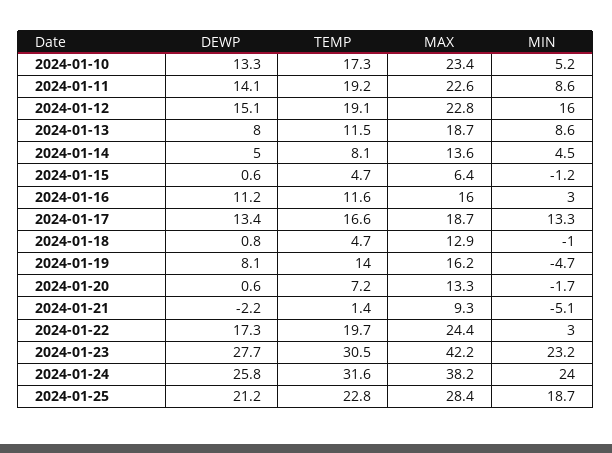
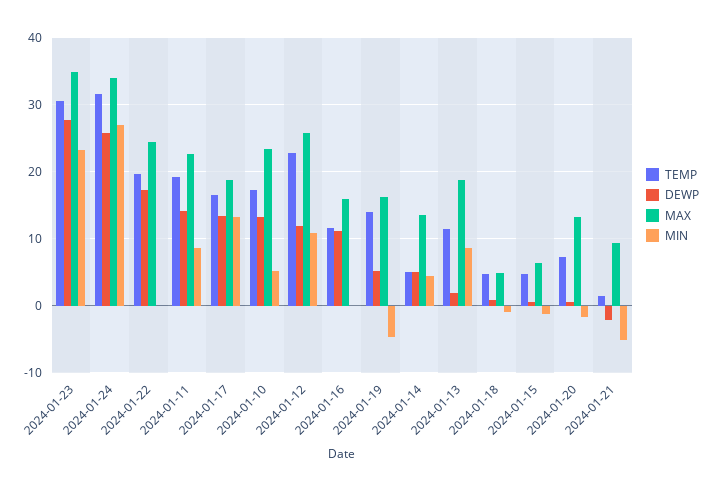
DEWP, 2024-01-12: 15.1 -> 12
TEMP, 2024-01-12: 19.1 -> 23
MAX, 2024-01-12: 22.8 -> 26
MIN, 2024-01-12: 16 -> 11
DEWP, 2024-01-13: 8 -> 2
TEMP, 2024-01-14: 8.1 -> 5
MIN, 2024-01-16: 3 -> 0
MAX, 2024-01-18: 12.9 -> 5
DEWP, 2024-01-19: 8.1 -> 5
MIN, 2024-01-22: 3 -> 0
MAX, 2024-01-23: 42.2 -> 35
MAX, 2024-01-24: 38.2 -> 34
MIN, 2024-01-24: 24 -> 27
DEWP, 2024-01-25: 21.2 -> none
TEMP, 2024-01-25: 22.8 -> none
MAX, 2024-01-25: 28.4 -> none
MIN, 2024-01-25: 18.7 -> none

